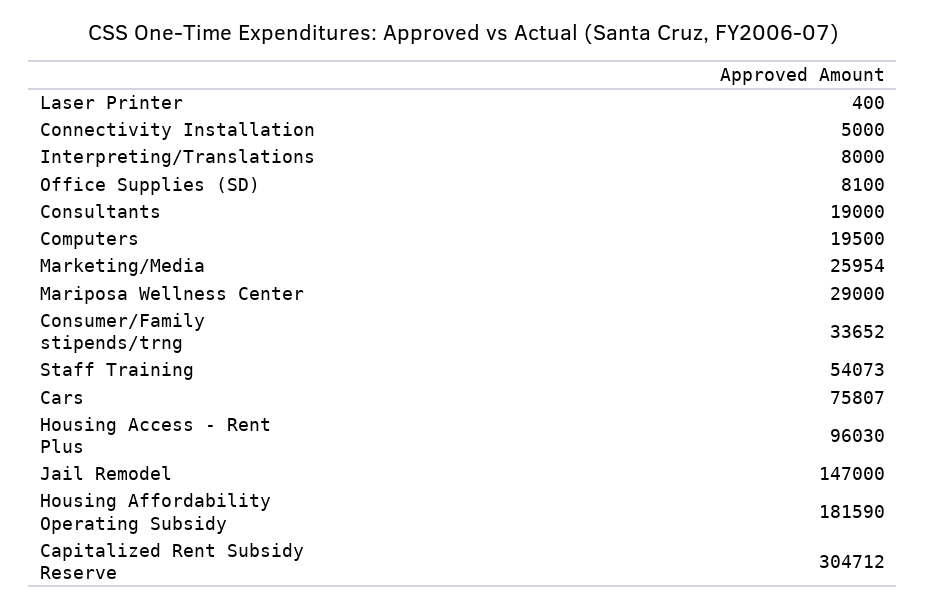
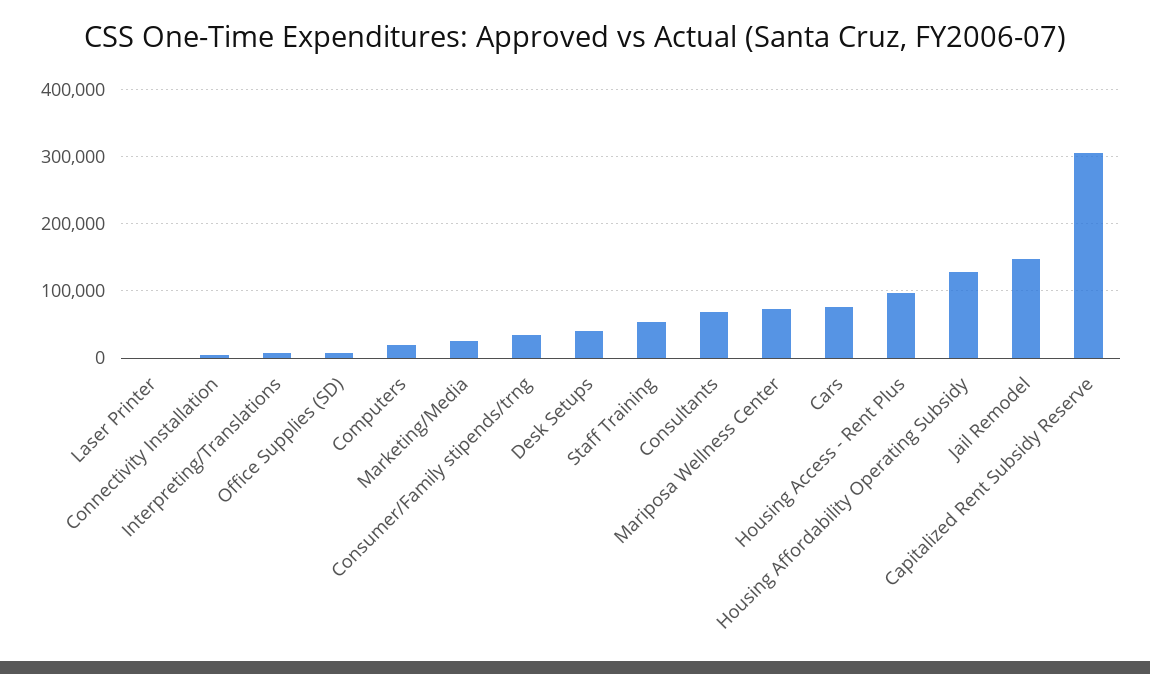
Consultants: 19000 -> 70000
Mariposa Wellness Center: 29000 -> 70000
Housing Affordability Operating Subsidy: 181590 -> 130000
Desk Setups: none -> 40000

